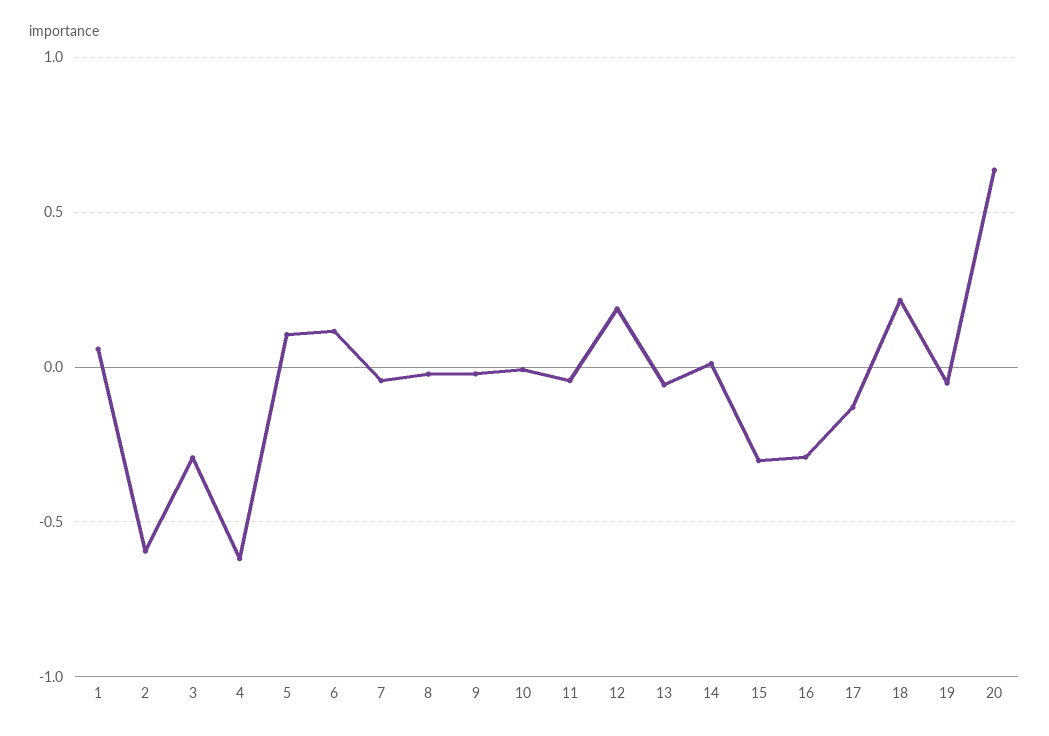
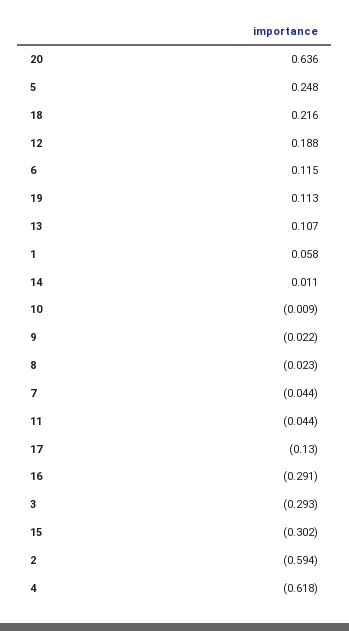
5: 0.1 -> 0.248
13: -0.05 -> 0.107
19: -0.05 -> 0.113

